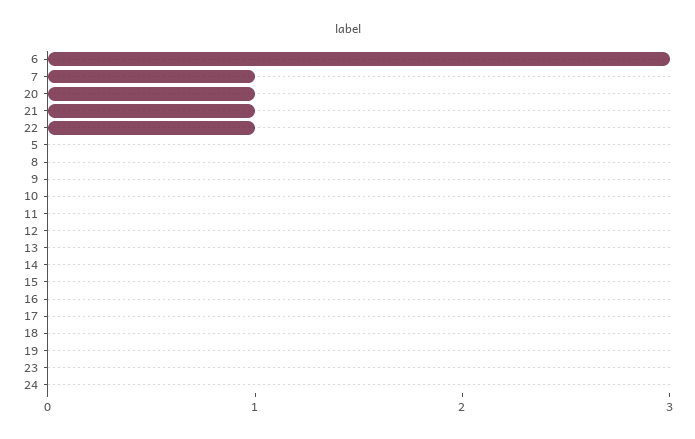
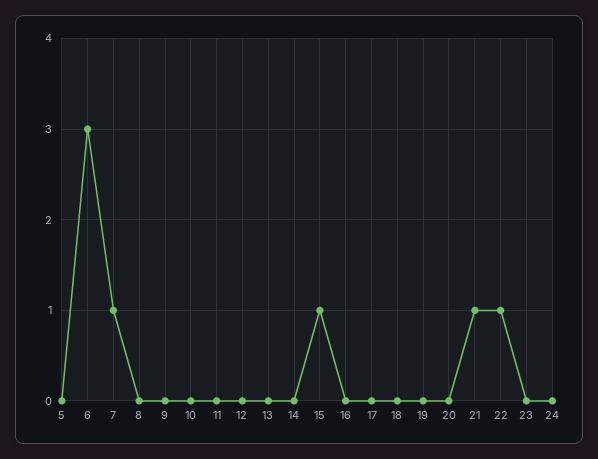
20: 1 -> 0
15: 0 -> 1

